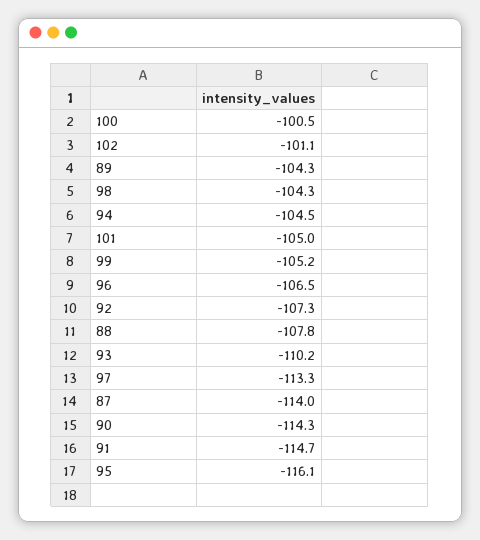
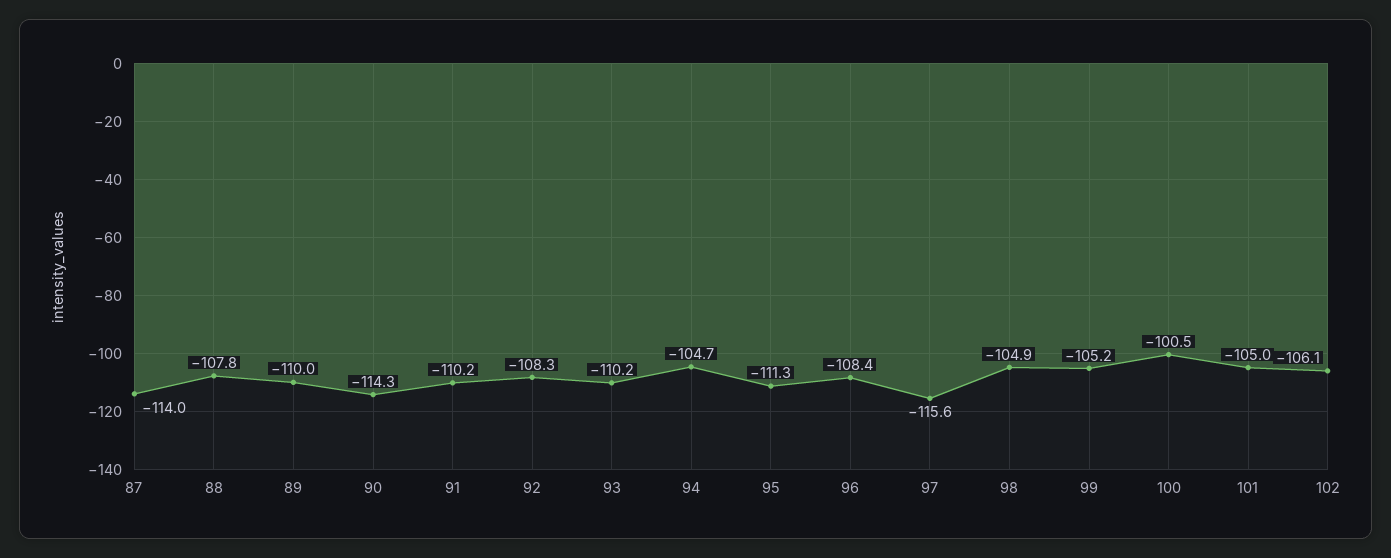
102: -101.1 -> -106.1
89: -104.3 -> -110
98: -104.3 -> -104.9
94: -104.5 -> -104.7
96: -106.5 -> -108.4
92: -107.3 -> -108.3
97: -113.3 -> -115.6
91: -114.7 -> -110.2
95: -116.1 -> -111.3

